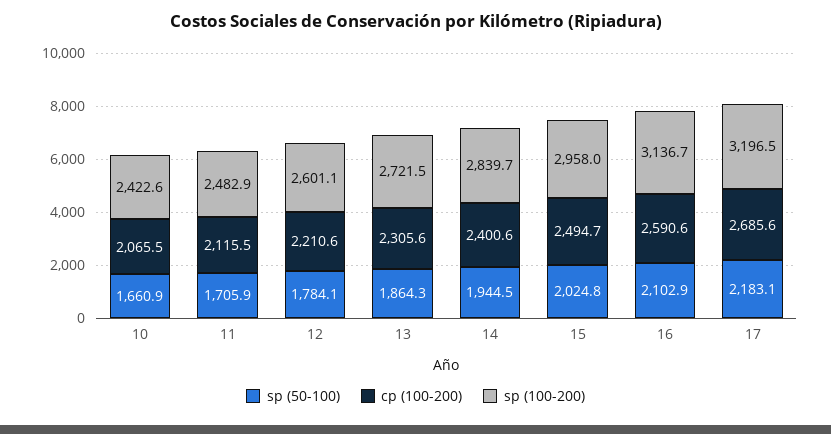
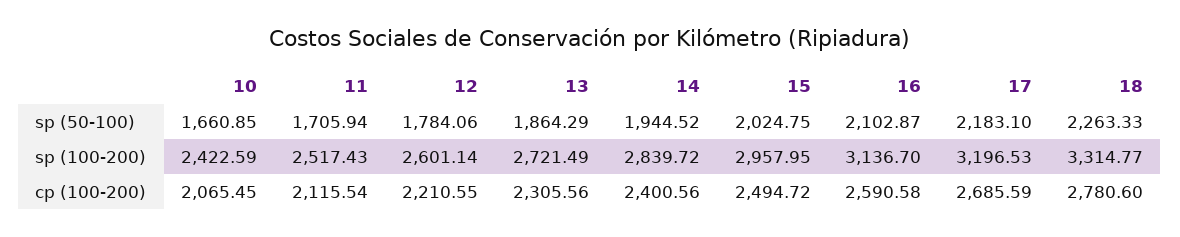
sp (100-200), 11: 2482.9 -> 2517.43
sp (50-100), 18: none -> 2263.33
sp (100-200), 18: none -> 3314.77
cp (100-200), 18: none -> 2780.6

